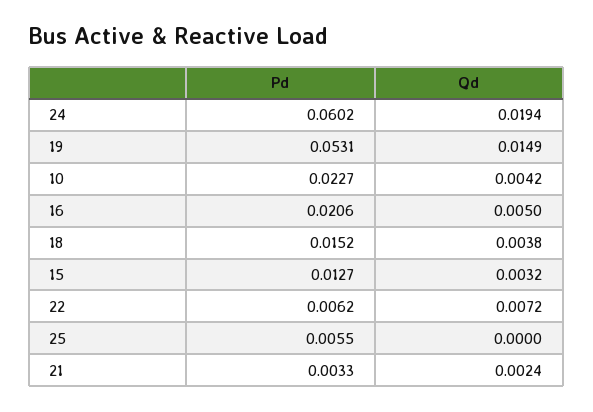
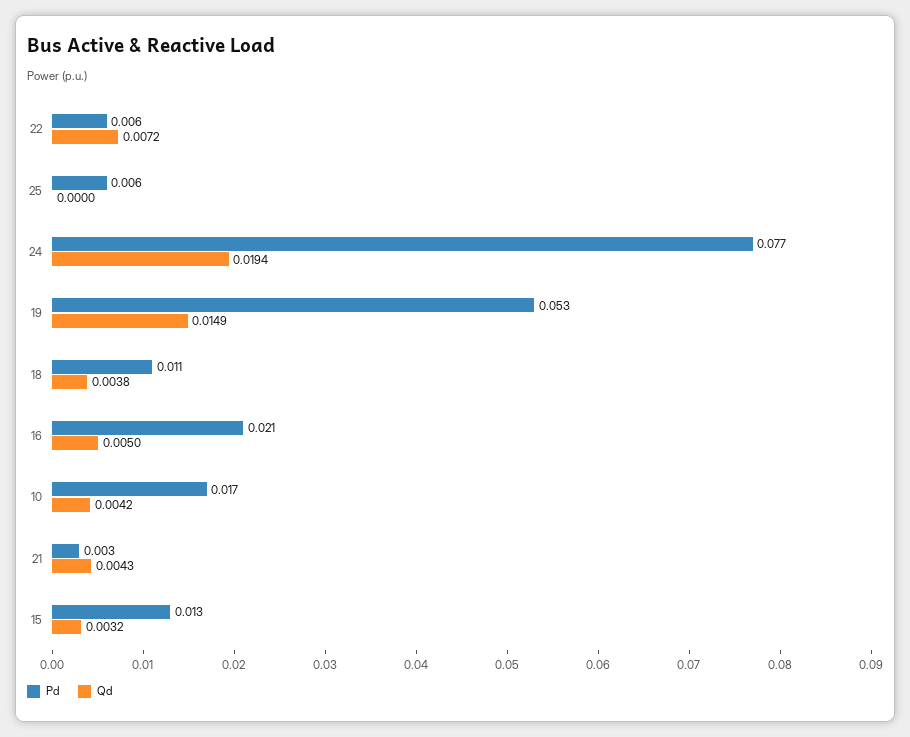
Pd, 24: 0.0602 -> 0.077
Pd, 10: 0.0227 -> 0.017
Pd, 18: 0.0152 -> 0.011
Qd, 21: 0.0024 -> 0.0043

